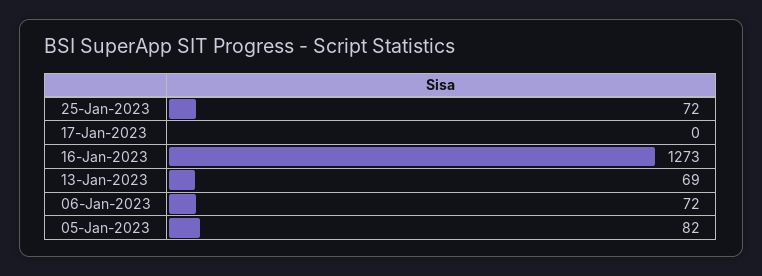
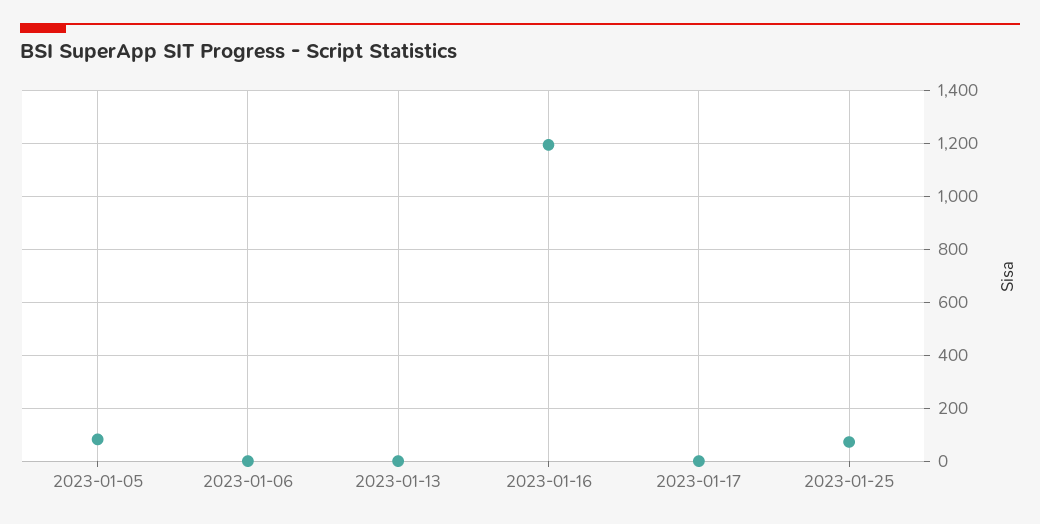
16-Jan-2023: 1273 -> 1200
13-Jan-2023: 69 -> 0
06-Jan-2023: 72 -> 0

